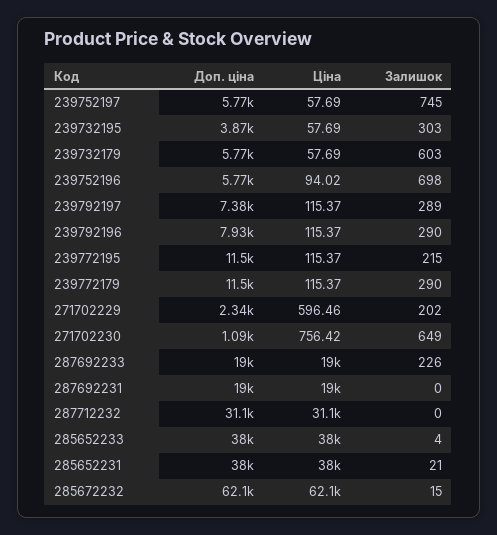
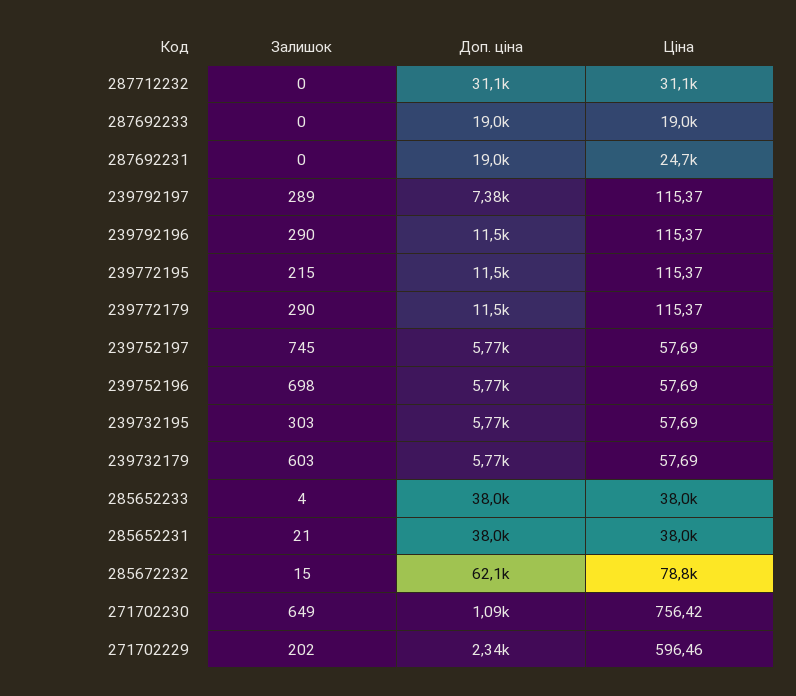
Доп. ціна, 239732195: 3870 -> 5770
Ціна, 239752196: 94.02 -> 57.69
Доп. ціна, 239792196: 7930 -> 11500
Залишок, 287692233: 226 -> 0
Ціна, 287692231: 19000 -> 24700
Ціна, 285672232: 62100 -> 78800

